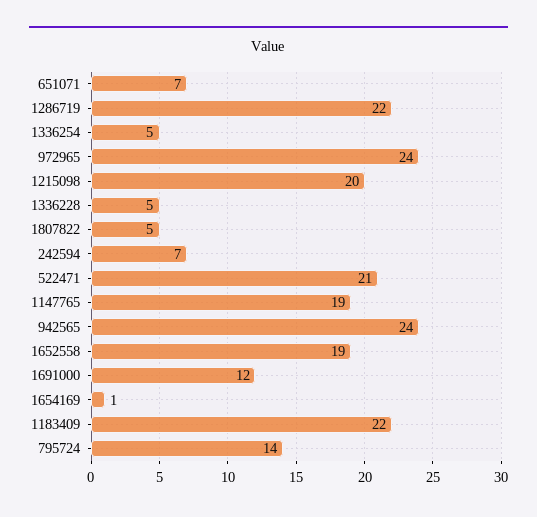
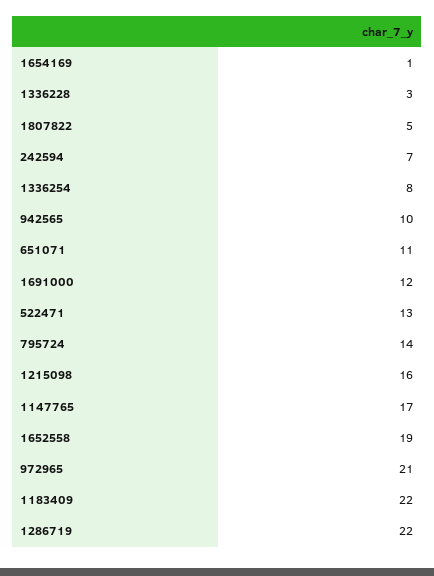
651071: 7 -> 11
1336254: 5 -> 8
972965: 24 -> 21
1215098: 20 -> 16
1336228: 5 -> 3
522471: 21 -> 13
1147765: 19 -> 17
942565: 24 -> 10

